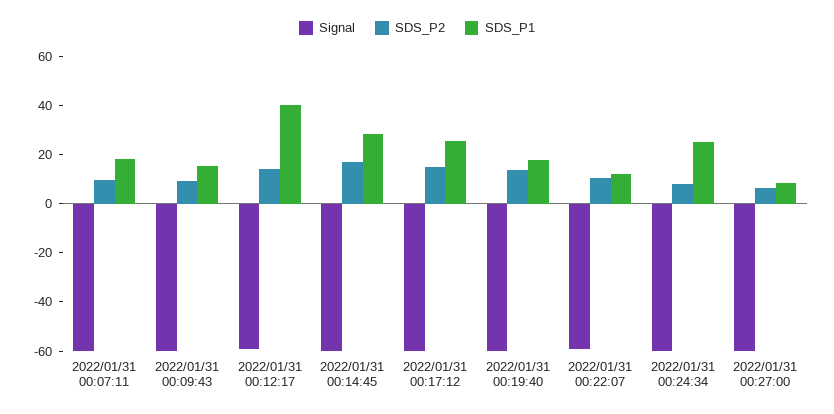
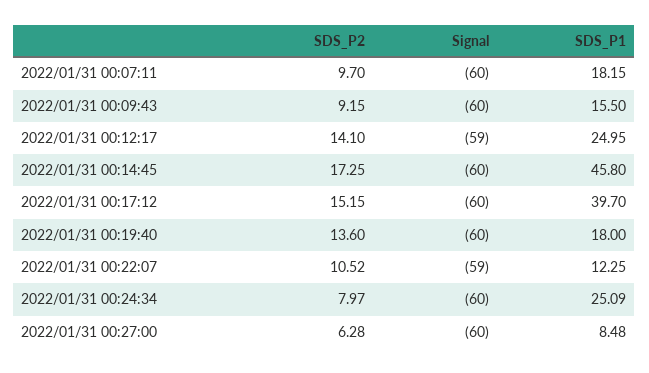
SDS_P1, 2022/01/31 00:12:17: 40 -> 24.95
SDS_P1, 2022/01/31 00:14:45: 30 -> 45.8
SDS_P1, 2022/01/31 00:17:12: 25 -> 39.7

